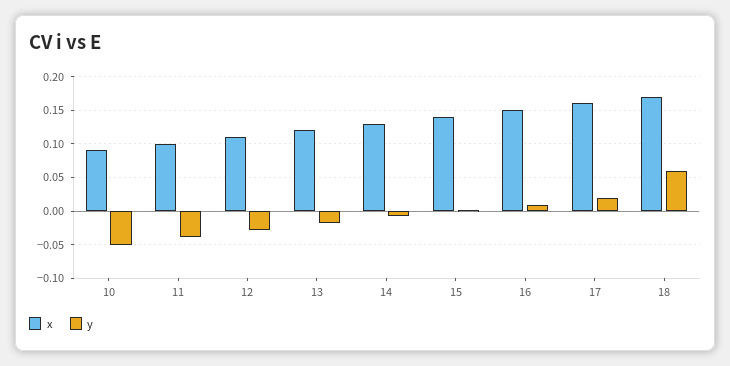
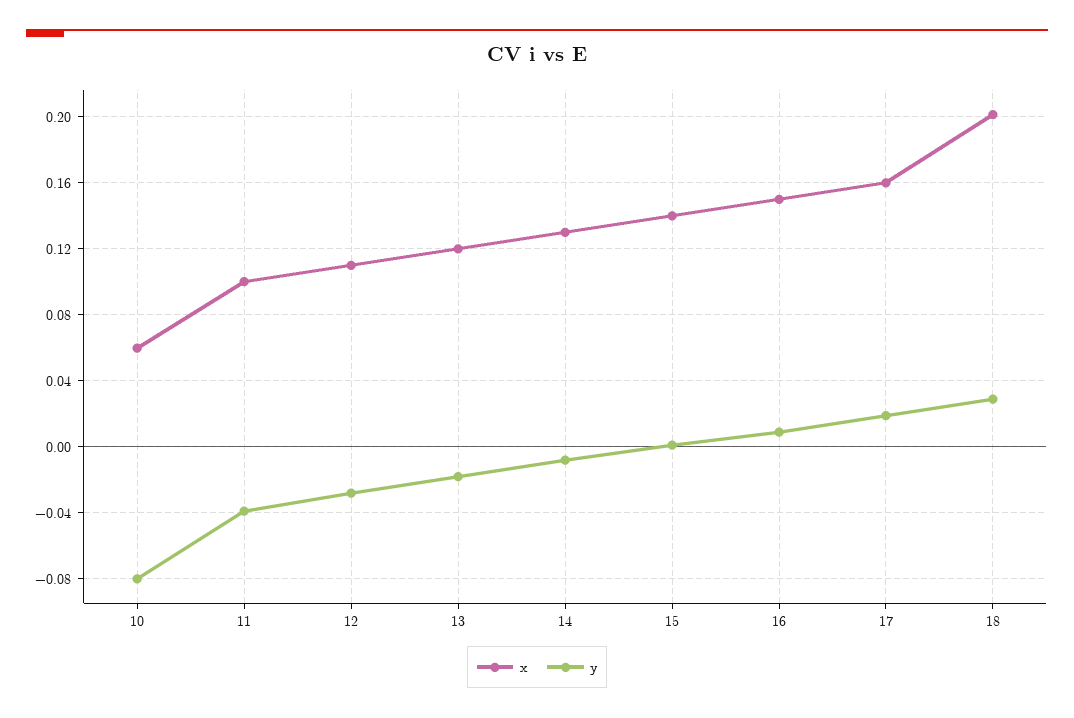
x, 10: 0.09 -> 0.06
y, 10: -0.05 -> -0.08
x, 18: 0.17 -> 0.2
y, 18: 0.06 -> 0.03

